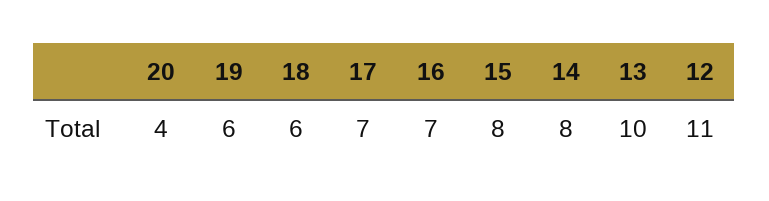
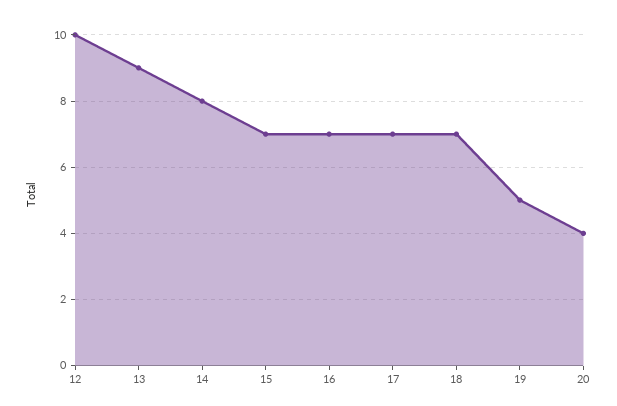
19: 6 -> 5
18: 6 -> 7
15: 8 -> 7
13: 10 -> 9
12: 11 -> 10

